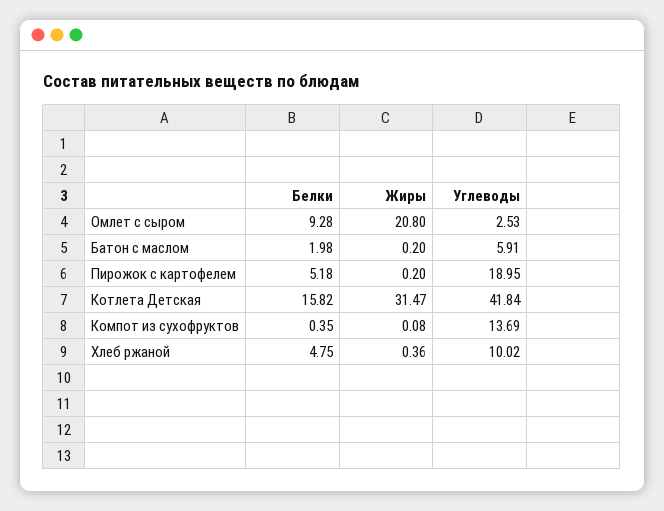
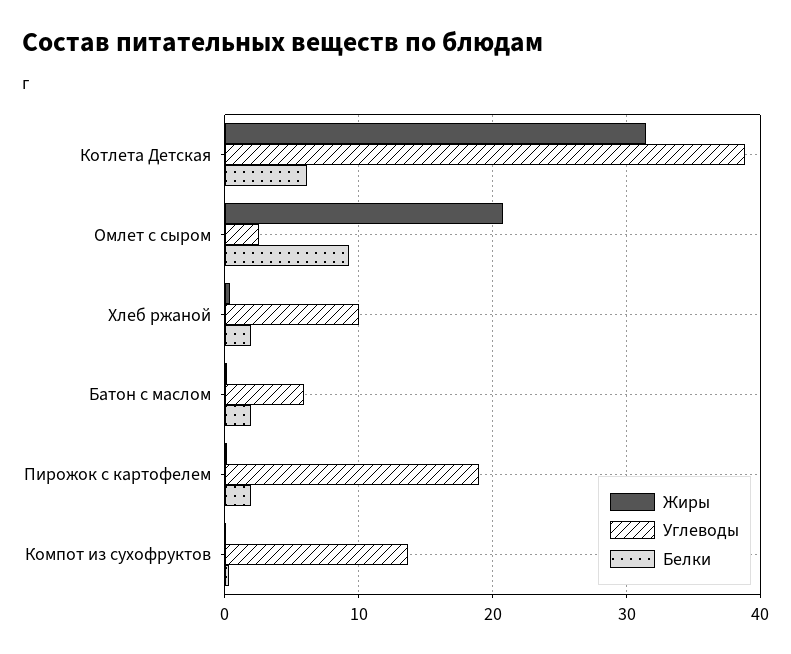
Белки, Пирожок с картофелем: 5.18 -> 2
Белки, Котлета Детская: 15.82 -> 6
Углеводы, Котлета Детская: 41.84 -> 39
Белки, Хлеб ржаной: 4.75 -> 2

